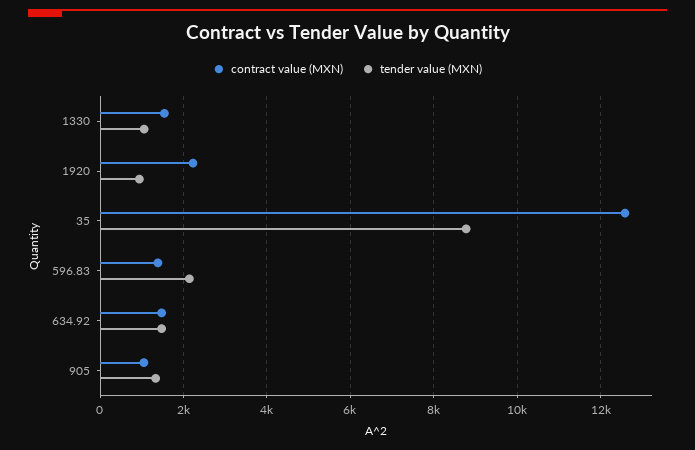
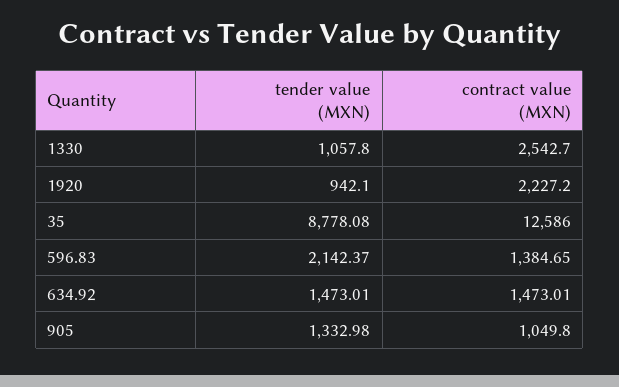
contract value (MXN), 1330: 1600 -> 2542.7

